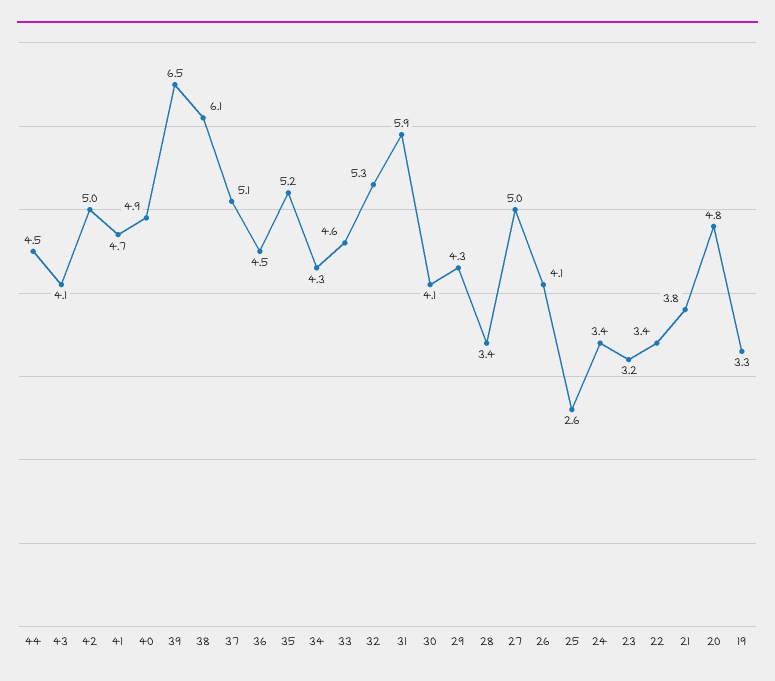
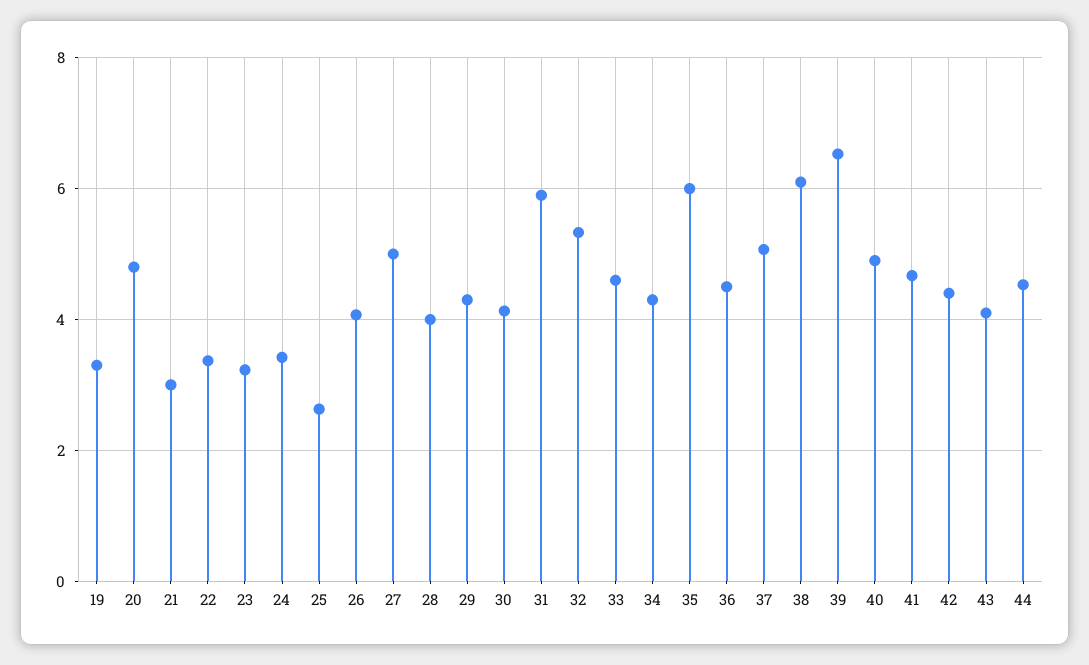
42: 5 -> 4.4
35: 5.2 -> 6
28: 3.4 -> 4
21: 3.8 -> 3

